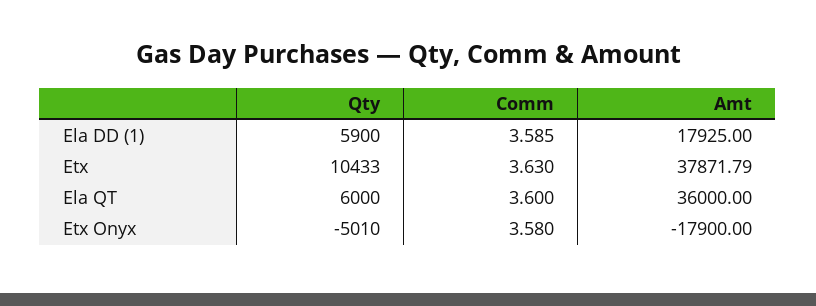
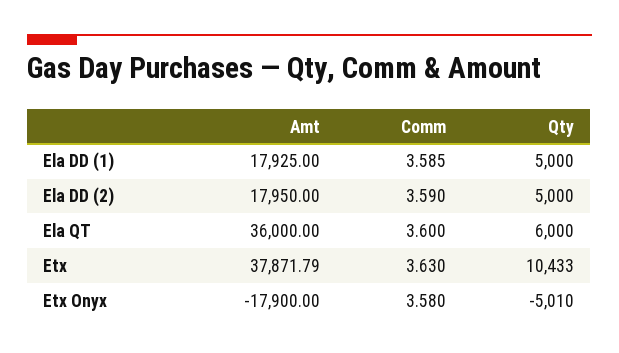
Qty, Ela DD (1): 5900 -> 5000
Amt, Ela DD (2): none -> 17950
Comm, Ela DD (2): none -> 3.59
Qty, Ela DD (2): none -> 5000

